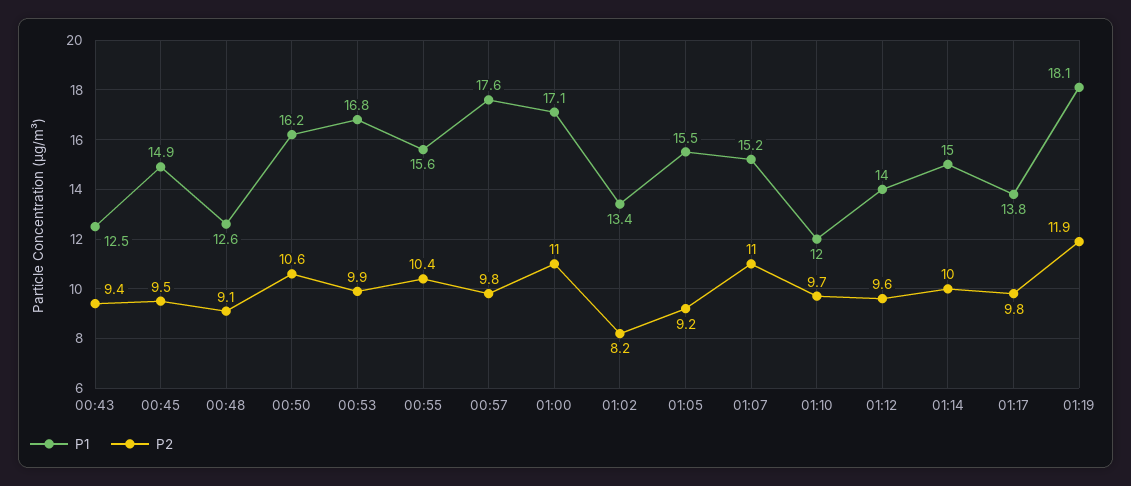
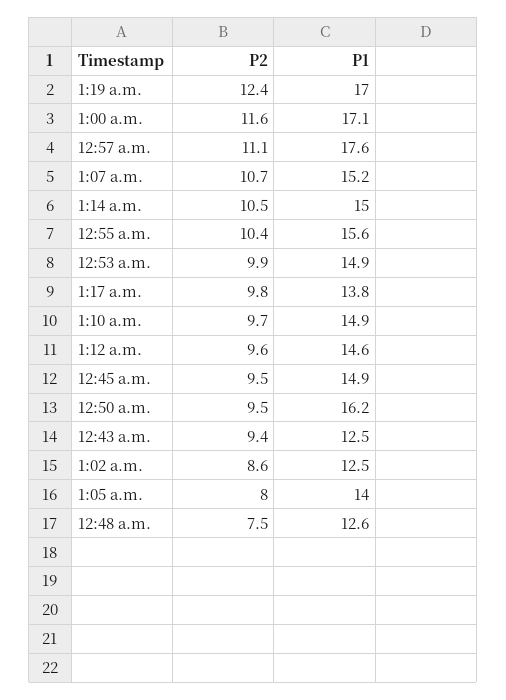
P2, 00:48: 9.1 -> 7.5
P2, 00:50: 10.6 -> 9.5
P1, 00:53: 16.8 -> 14.9
P2, 00:57: 9.8 -> 11.1
P2, 01:00: 11 -> 11.6
P1, 01:02: 13.4 -> 12.5
P2, 01:02: 8.2 -> 8.6
P1, 01:05: 15.5 -> 14
P2, 01:05: 9.2 -> 8
P2, 01:07: 11 -> 10.7
P1, 01:10: 12 -> 14.9
P1, 01:12: 14 -> 14.6
P2, 01:14: 10 -> 10.5
P1, 01:19: 18.1 -> 17
P2, 01:19: 11.9 -> 12.4

